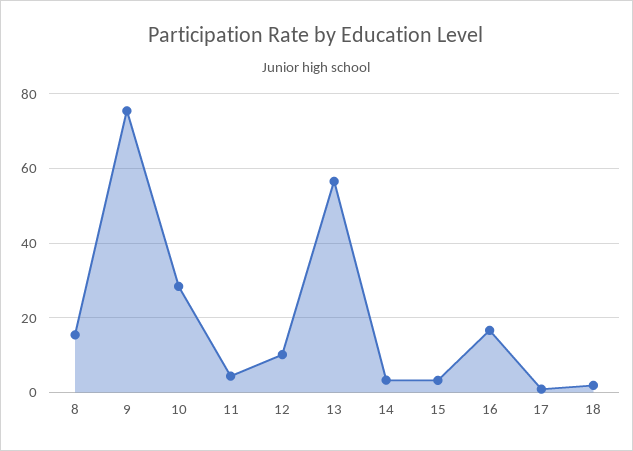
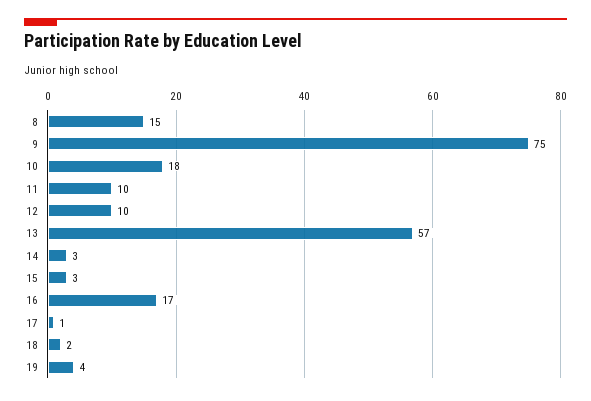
10: 28 -> 18
11: 4 -> 10
19: none -> 4

